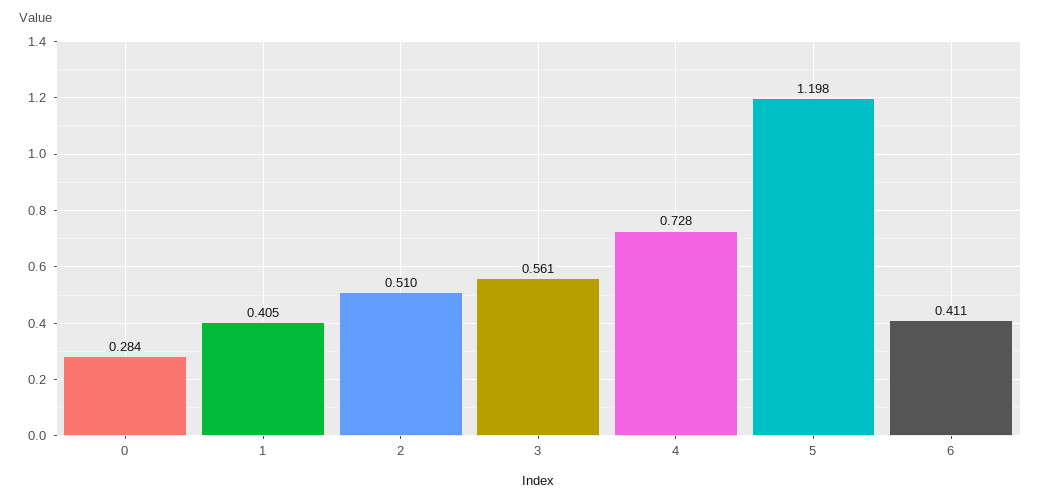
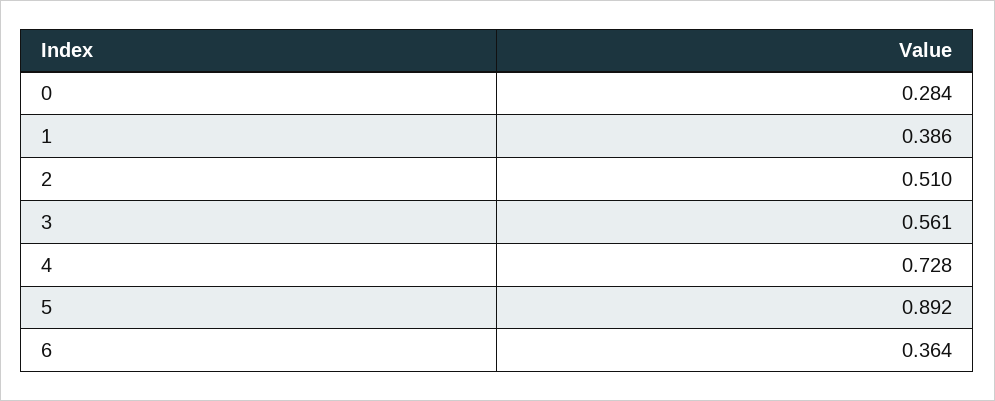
1: 0.405 -> 0.386
5: 1.198 -> 0.892
6: 0.411 -> 0.364

